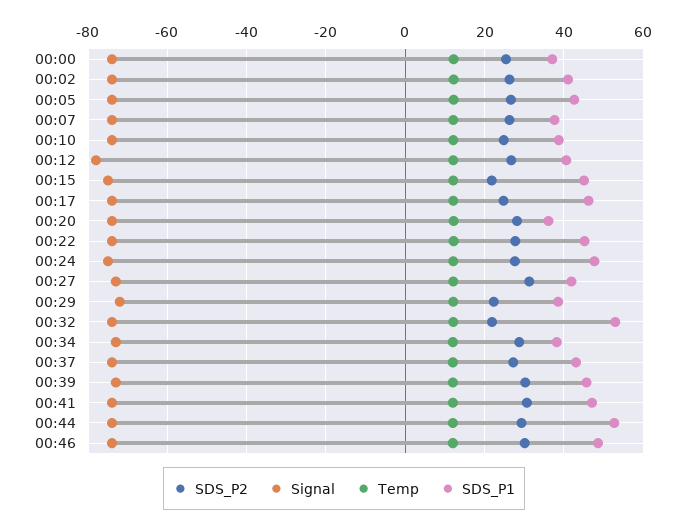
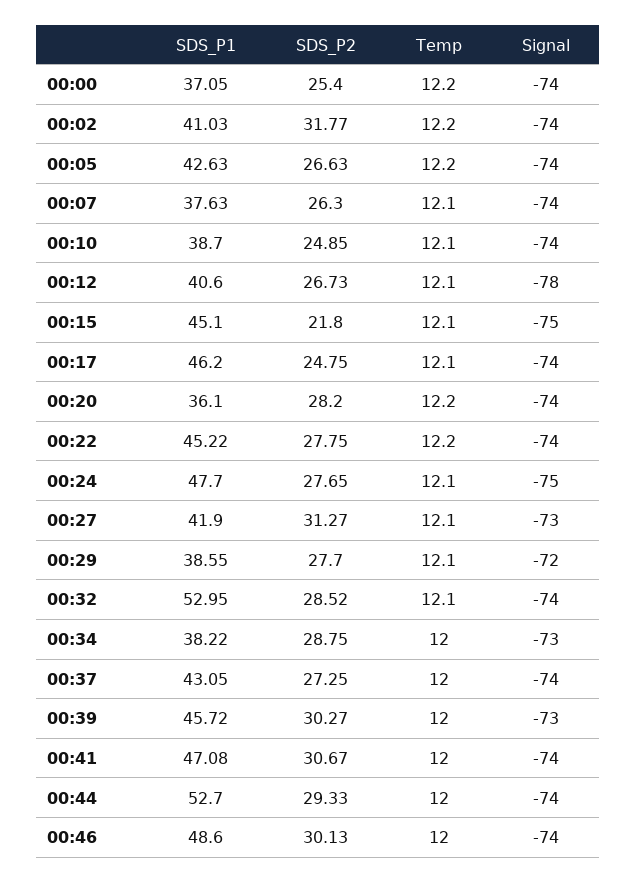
SDS_P2, 00:02: 26 -> 31.77
SDS_P2, 00:29: 22 -> 27.7
SDS_P2, 00:32: 22 -> 28.52

